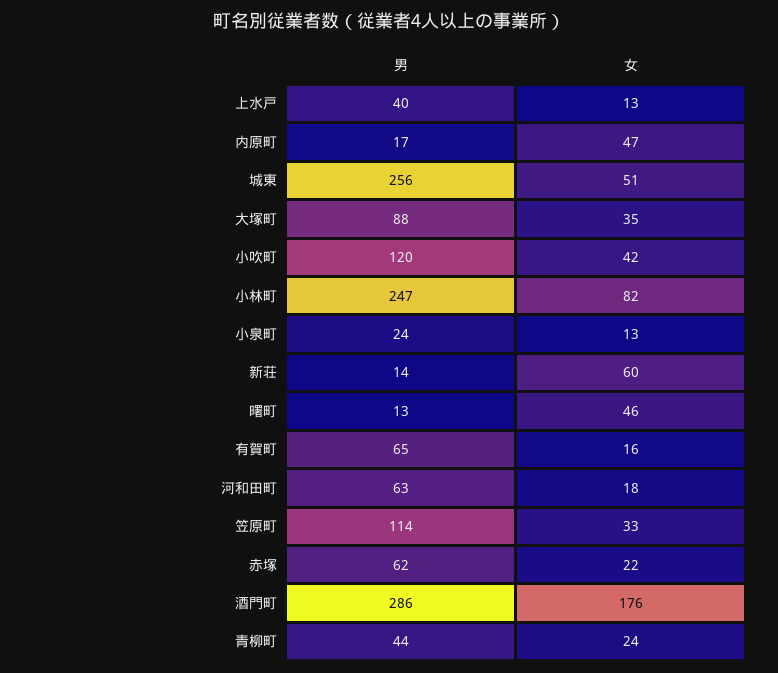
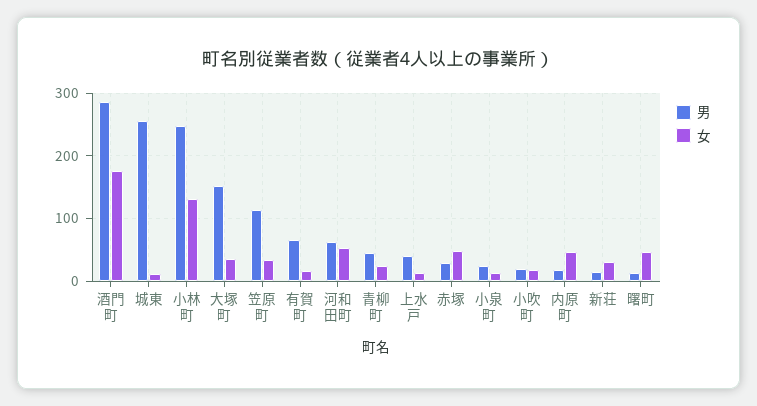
女, 城東: 51 -> 10
男, 大塚町: 88 -> 150
男, 小吹町: 120 -> 20
女, 小吹町: 42 -> 20
女, 小林町: 82 -> 130
女, 新荘: 60 -> 30
女, 河和田町: 18 -> 50
男, 赤塚: 62 -> 30
女, 赤塚: 22 -> 50

